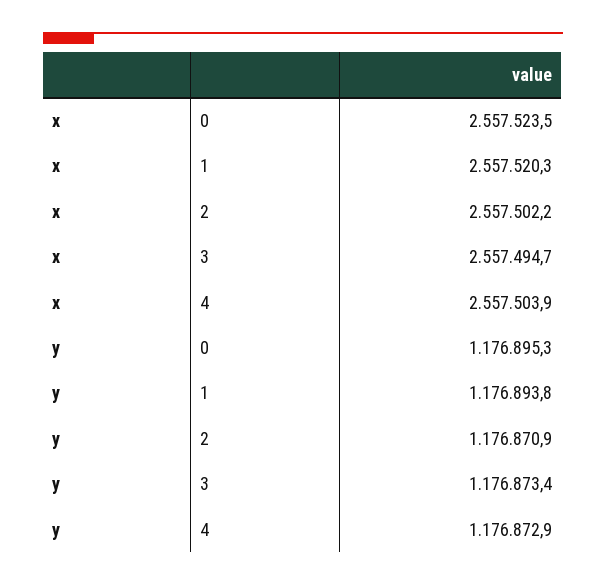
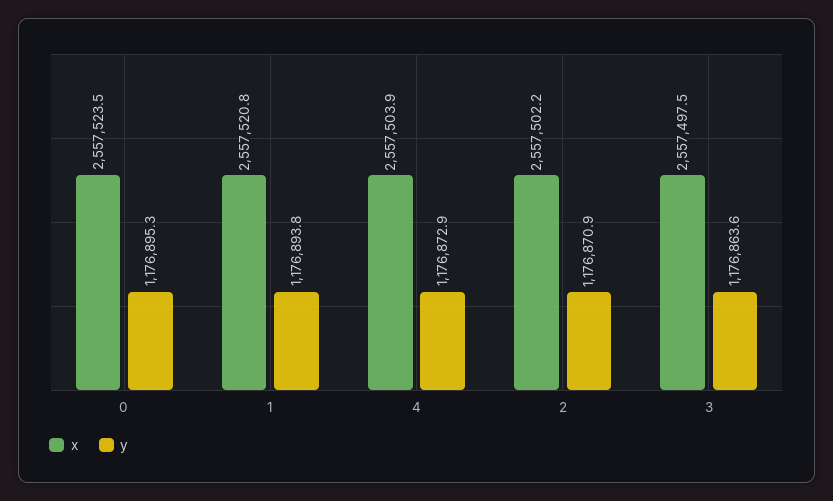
x, 1: 2557520.3 -> 2557520.8
x, 3: 2557494.7 -> 2557497.5
y, 3: 1176873.4 -> 1176863.6

